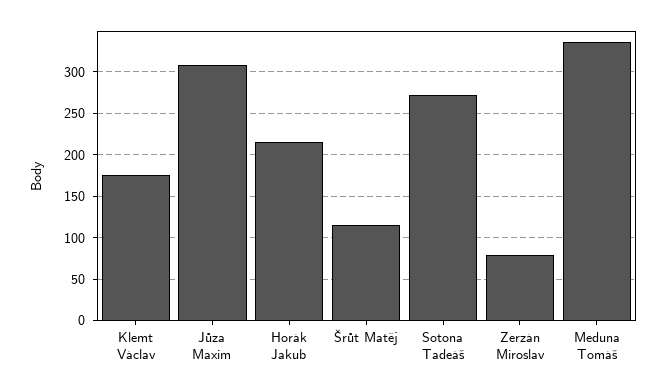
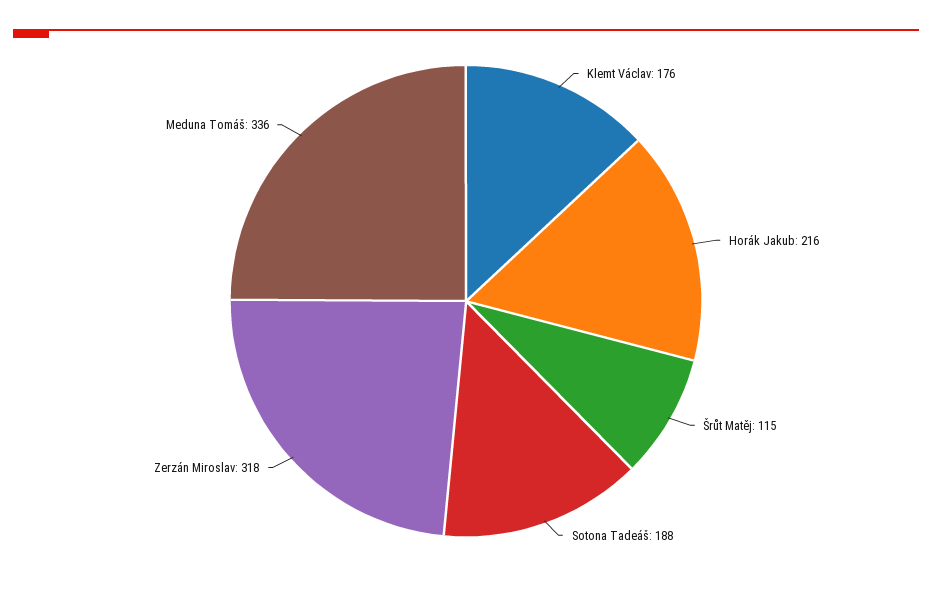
Jůza Maxim: 310 -> none
Sotona Tadeáš: 270 -> 188
Zerzán Miroslav: 80 -> 318

